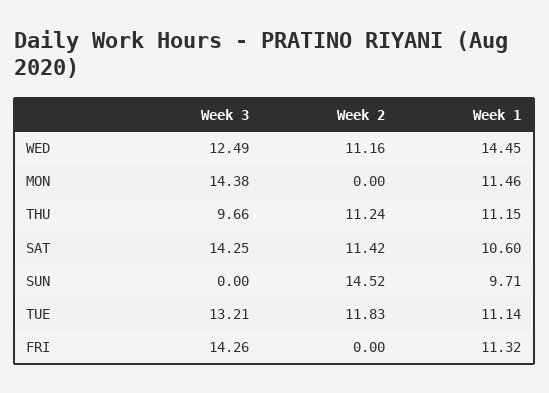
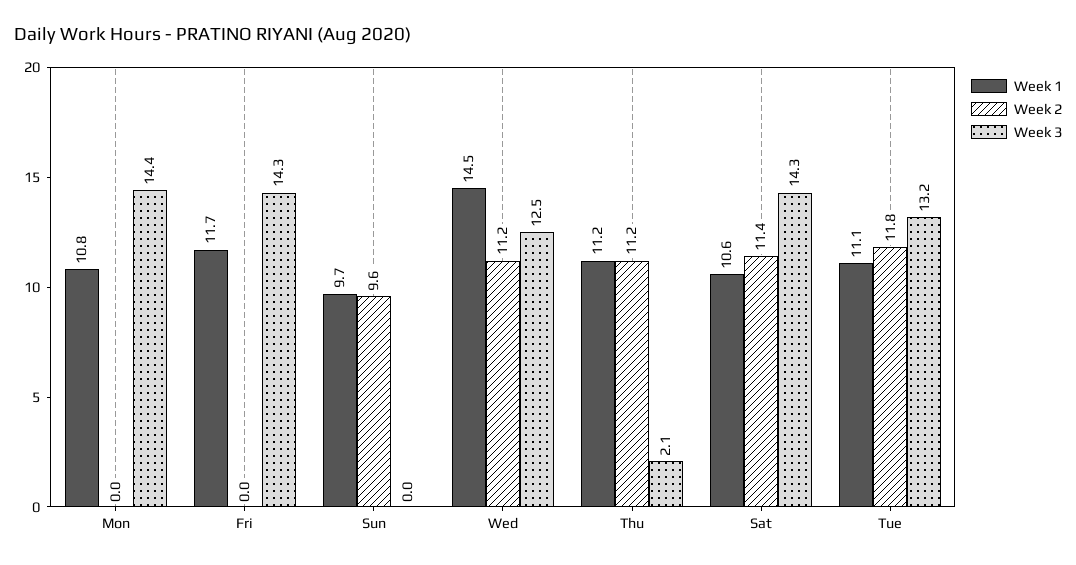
Week 1, MON: 11.46 -> 10.8
Week 3, THU: 9.66 -> 2.1
Week 2, SUN: 14.52 -> 9.6
Week 1, FRI: 11.32 -> 11.7

